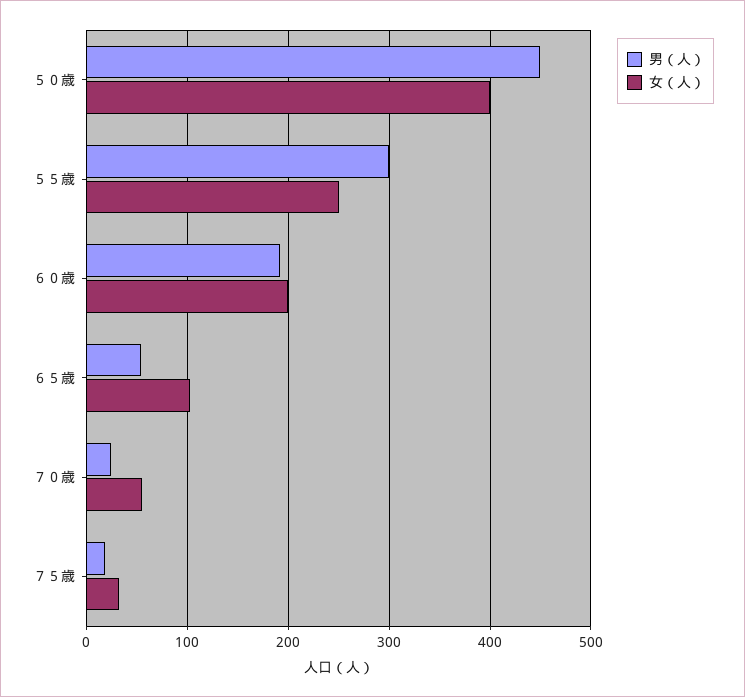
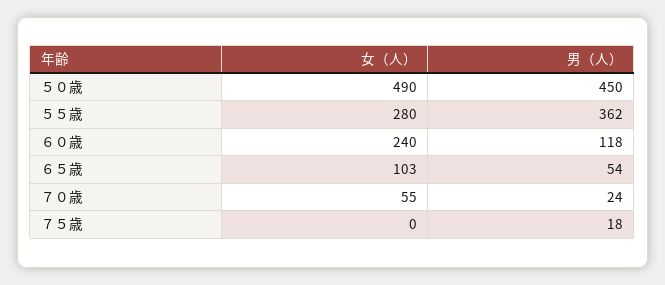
女（人）, ５０歳: 400 -> 490
男（人）, ５５歳: 300 -> 362
女（人）, ５５歳: 250 -> 280
男（人）, ６０歳: 190 -> 118
女（人）, ６０歳: 200 -> 240
女（人）, ７５歳: 30 -> 0

